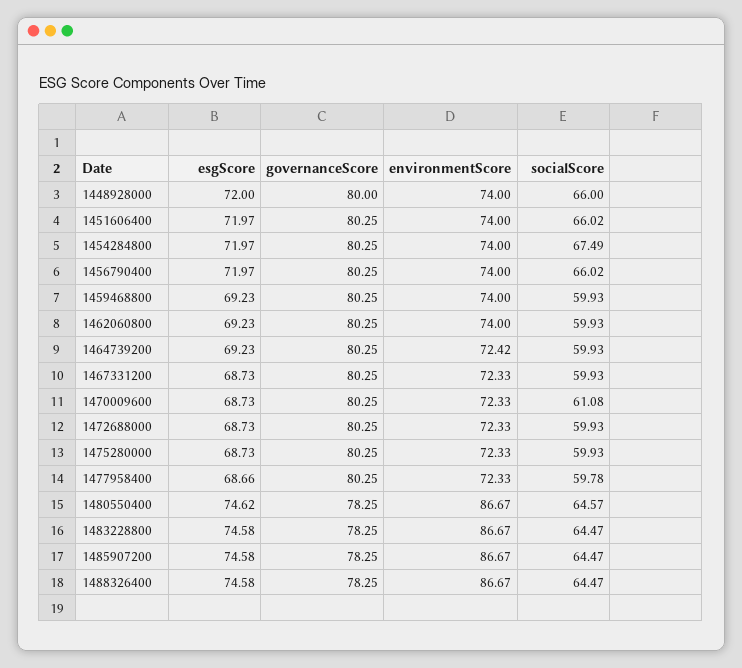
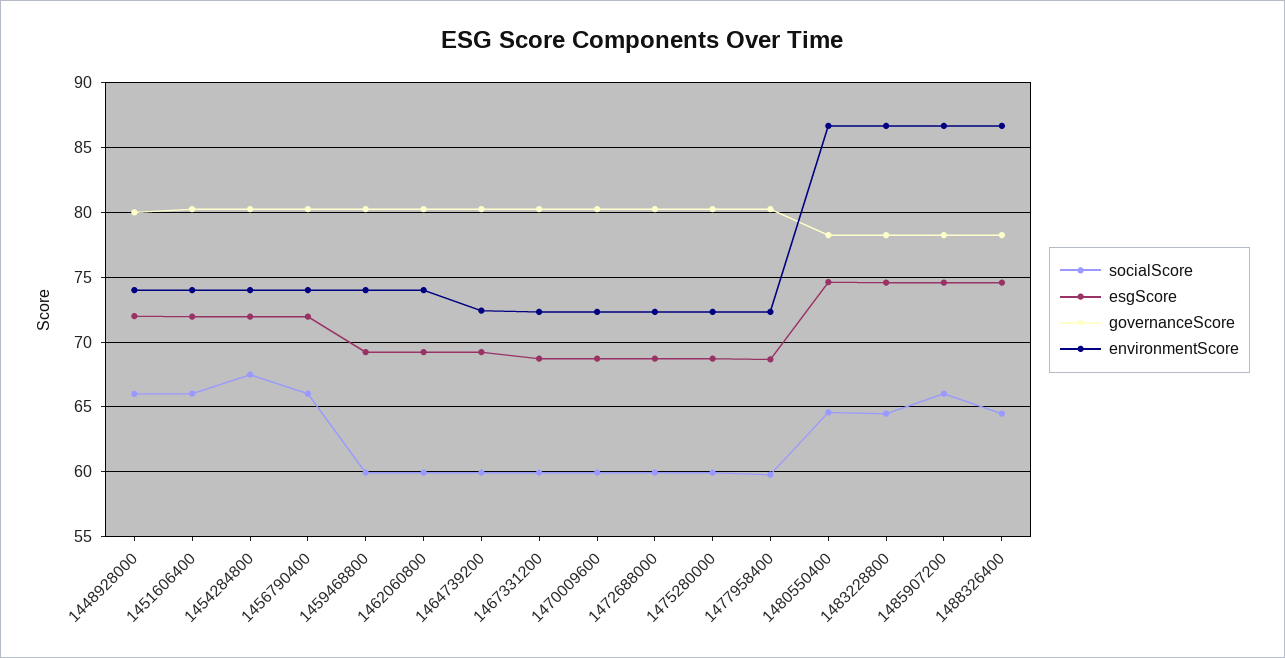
socialScore, 1470009600: 61.08 -> 60
socialScore, 1485907200: 64.47 -> 66

